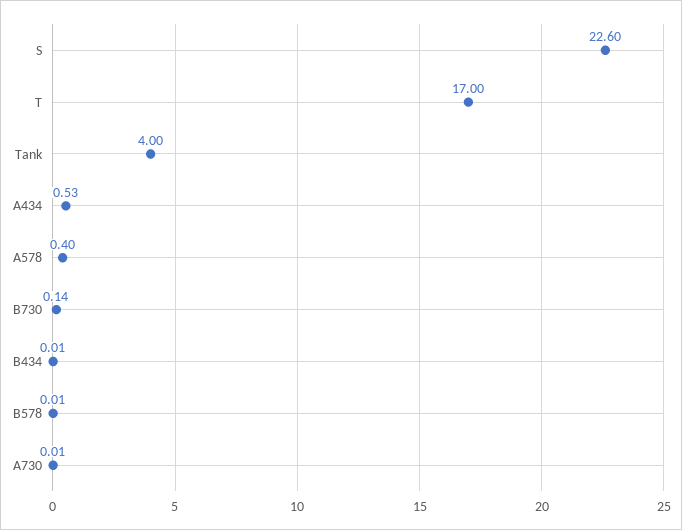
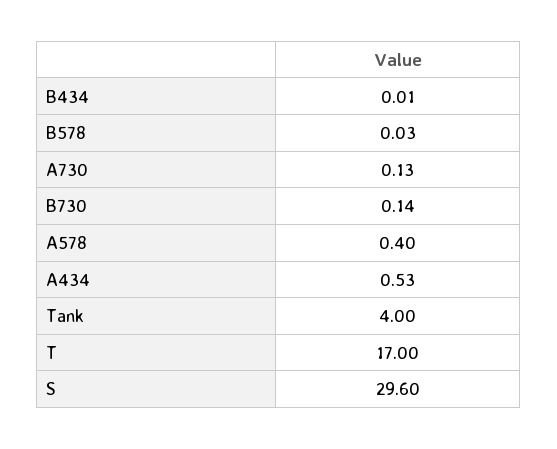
S: 22.6 -> 29.6
B578: 0.01 -> 0.03
A730: 0.01 -> 0.13

